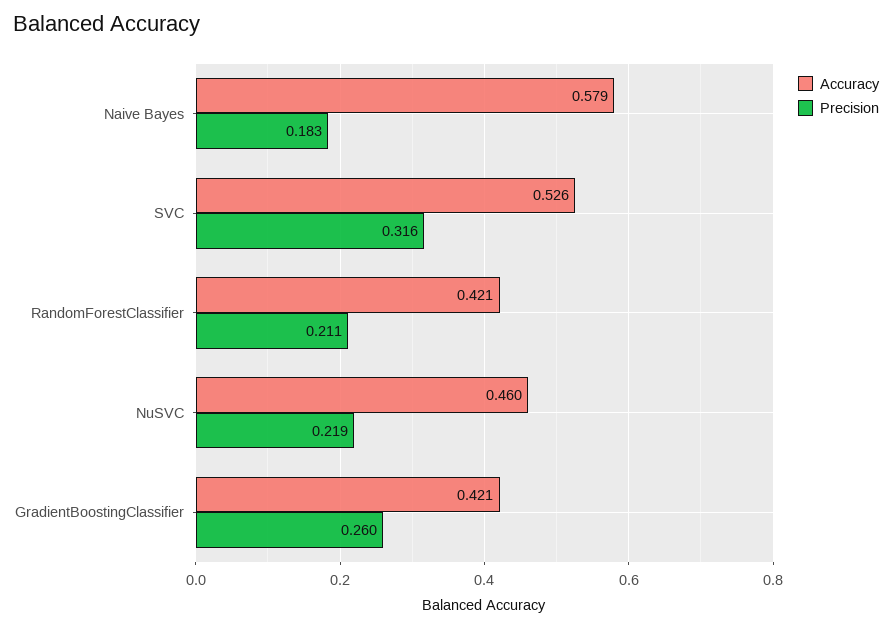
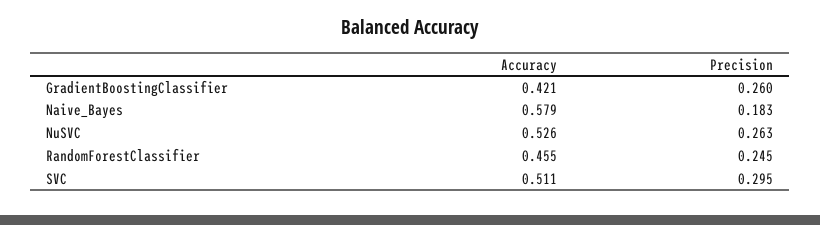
Accuracy, SVC: 0.526 -> 0.511
Precision, SVC: 0.316 -> 0.295
Accuracy, RandomForestClassifier: 0.421 -> 0.455
Precision, RandomForestClassifier: 0.211 -> 0.245
Accuracy, NuSVC: 0.46 -> 0.526
Precision, NuSVC: 0.219 -> 0.263

